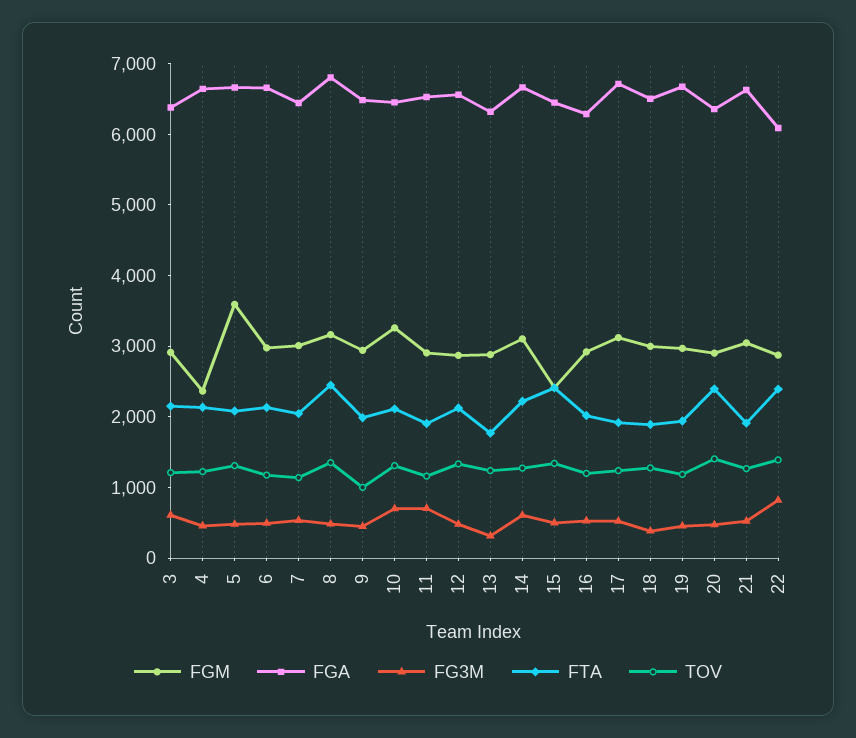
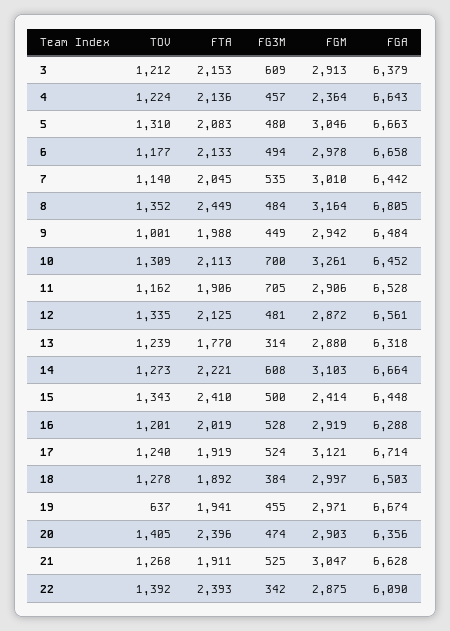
FGM, 5: 3600 -> 3046
TOV, 19: 1200 -> 637
FG3M, 22: 800 -> 342

